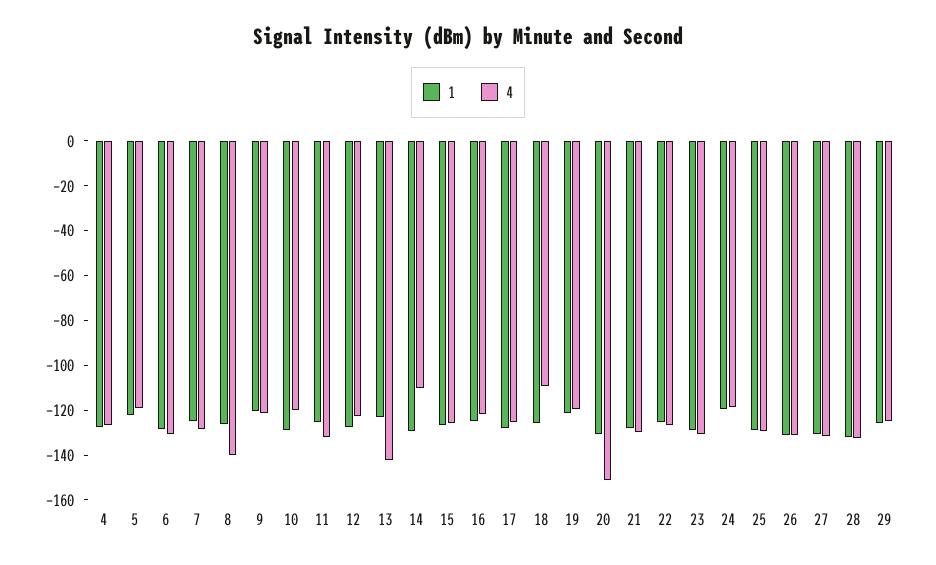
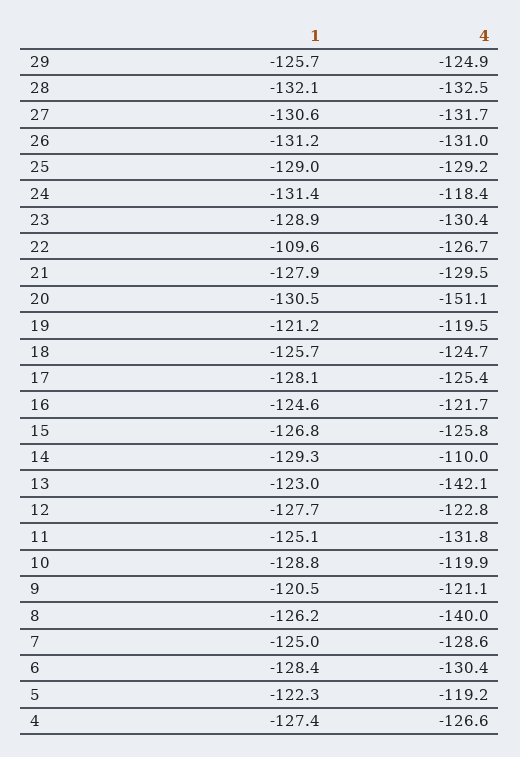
4, 18: -110 -> -124.7
1, 22: -125 -> -109.6
1, 24: -120 -> -131.4

